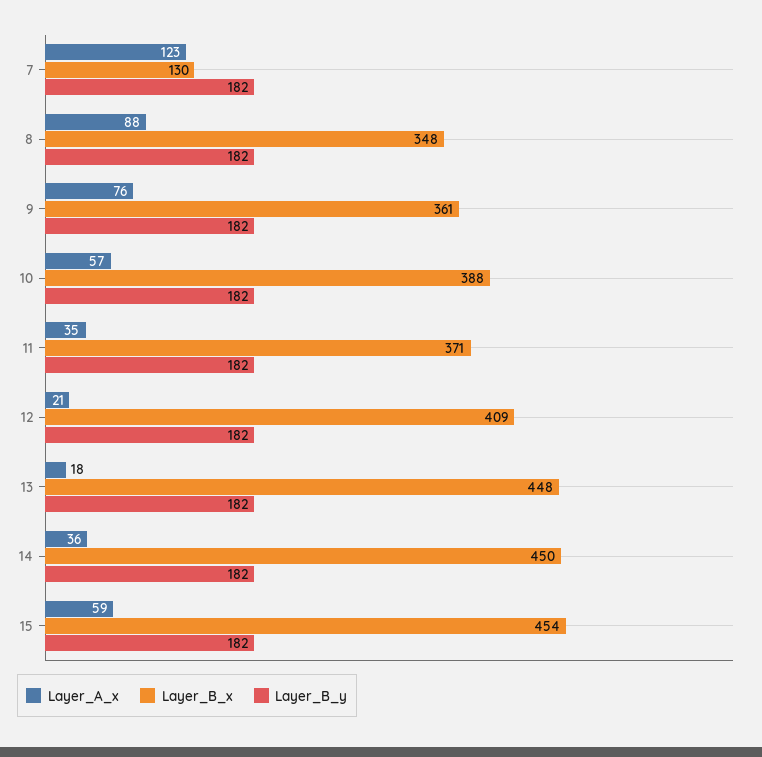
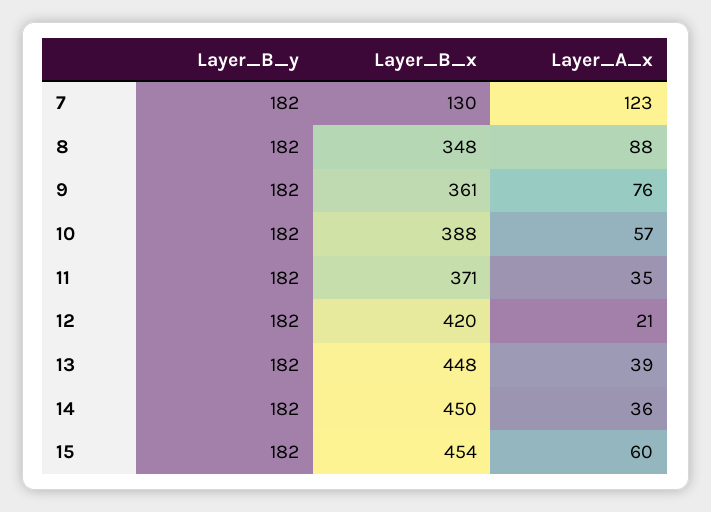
Layer_B_x, 12: 409 -> 420
Layer_A_x, 13: 18 -> 39
Layer_A_x, 15: 59 -> 60

